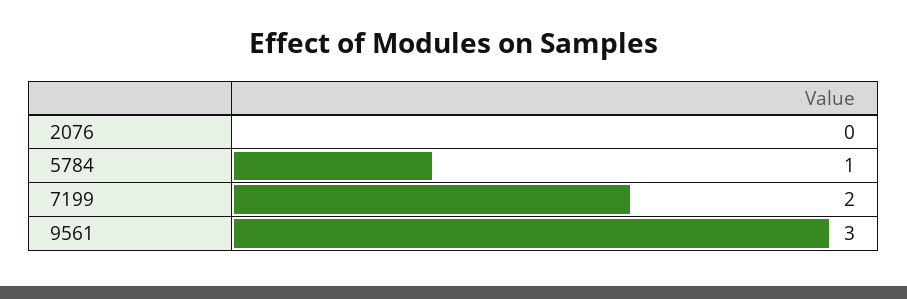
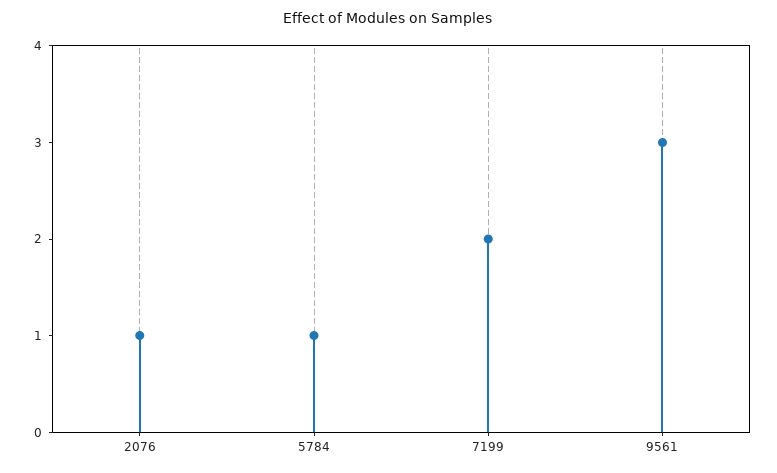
2076: 0 -> 1

